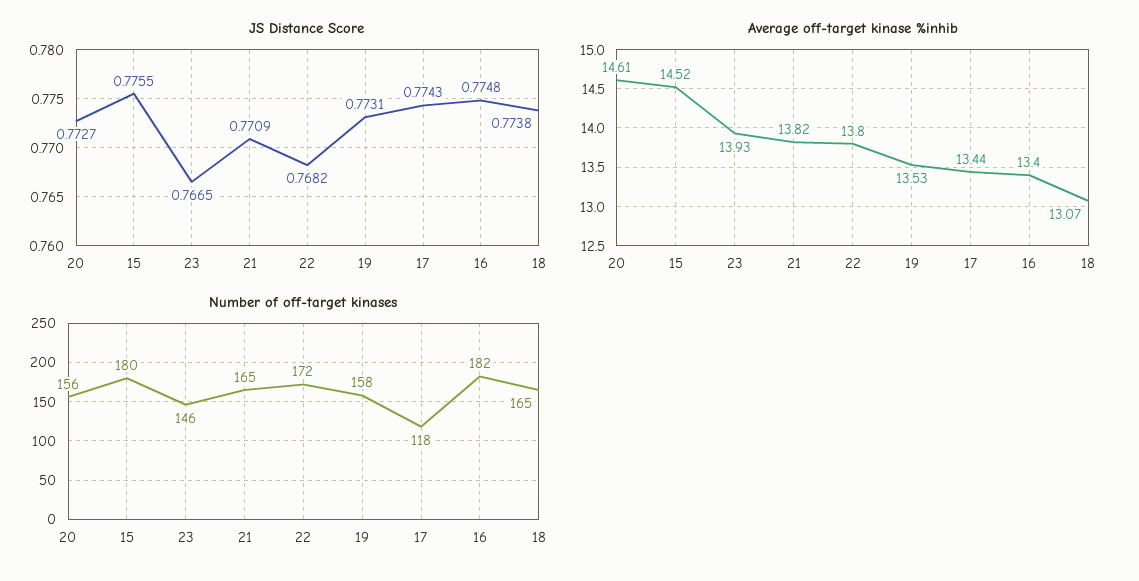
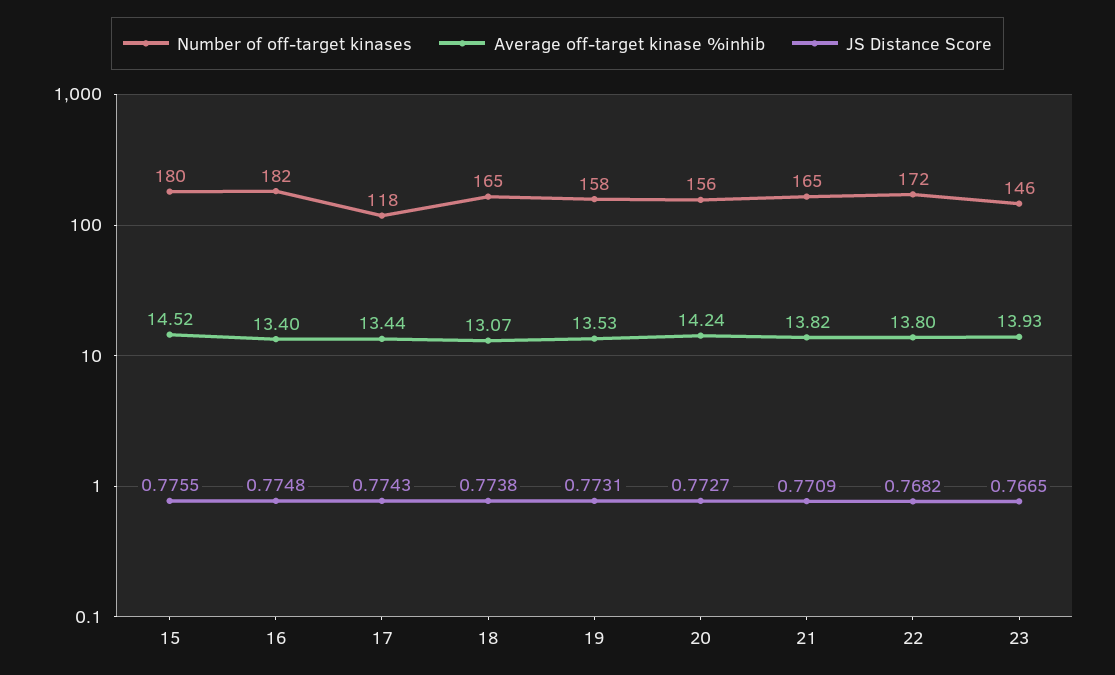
Average off-target kinase %inhib, 20: 14.61 -> 14.24

